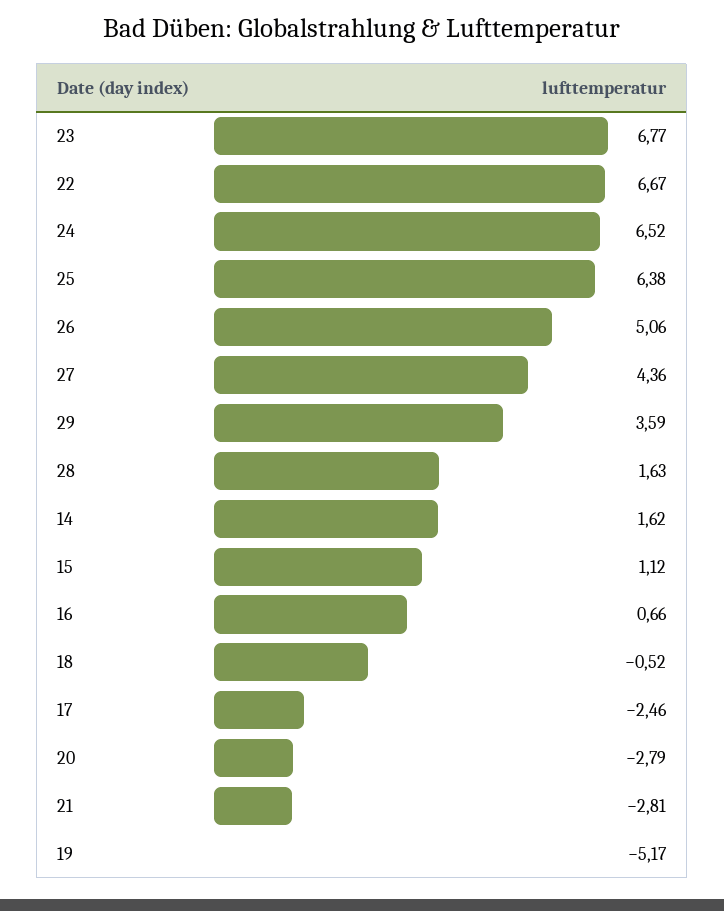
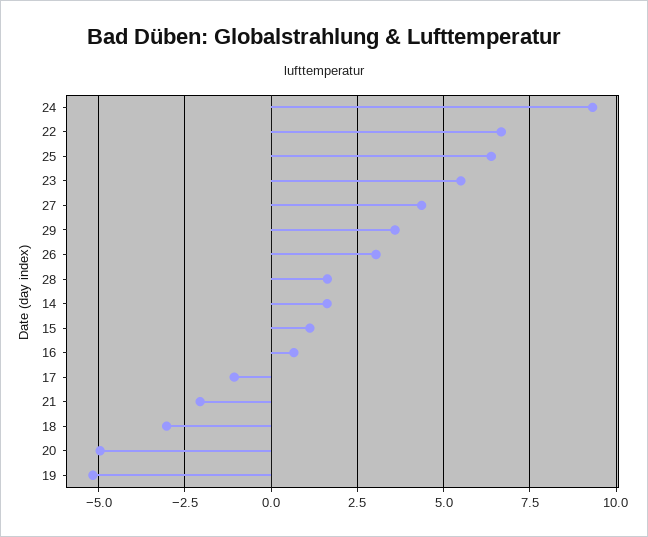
23: 6.77 -> 5.5
24: 6.52 -> 9.25
26: 5.06 -> 3
18: -0.52 -> -3
17: -2.46 -> -1
20: -2.79 -> -5
21: -2.81 -> -2

